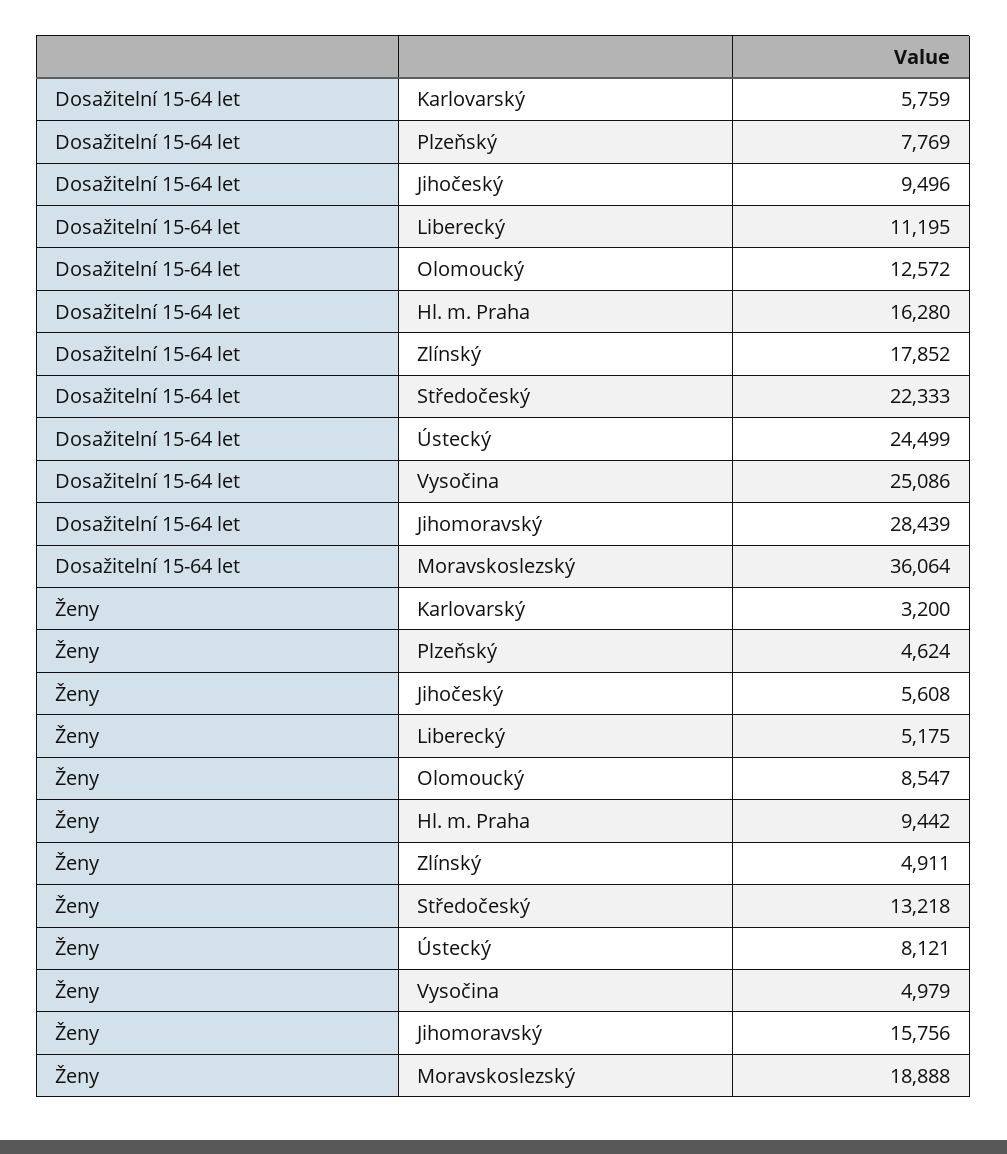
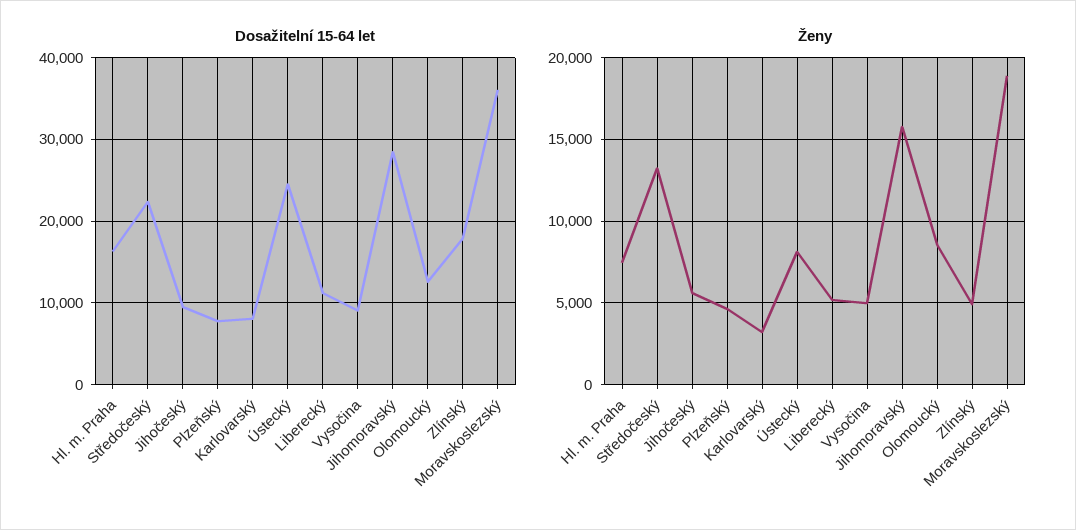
Dosažitelní 15-64 let, Karlovarský: 5759 -> 8000
Dosažitelní 15-64 let, Vysočina: 25086 -> 9000
Ženy, Hl. m. Praha: 9442 -> 7500

